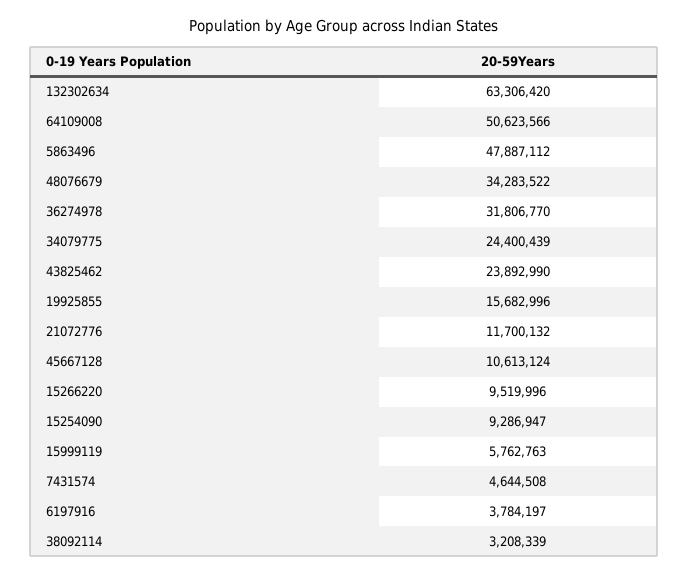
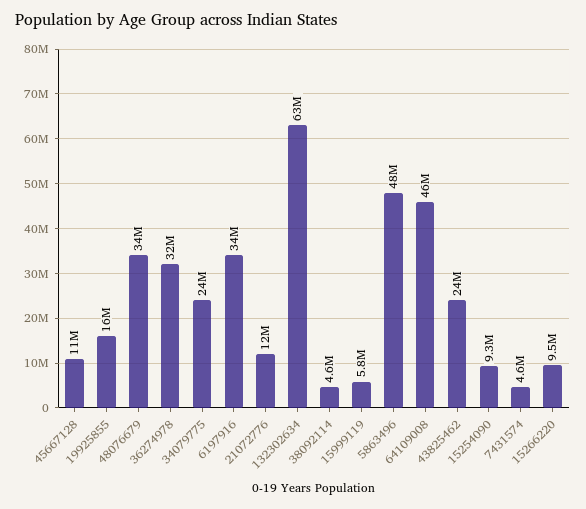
64109008: 50623566 -> 46000000
6197916: 3784197 -> 34000000
38092114: 3208339 -> 4600000

